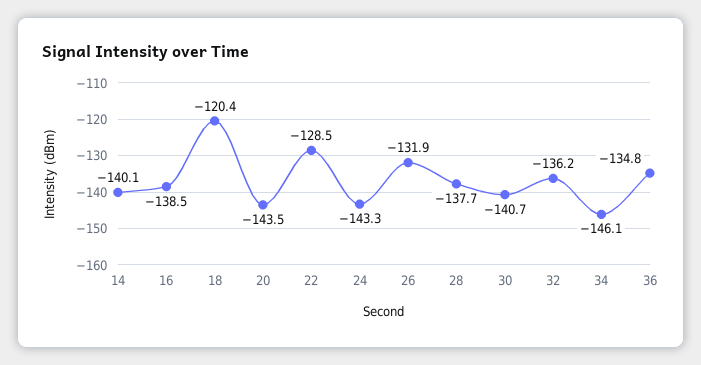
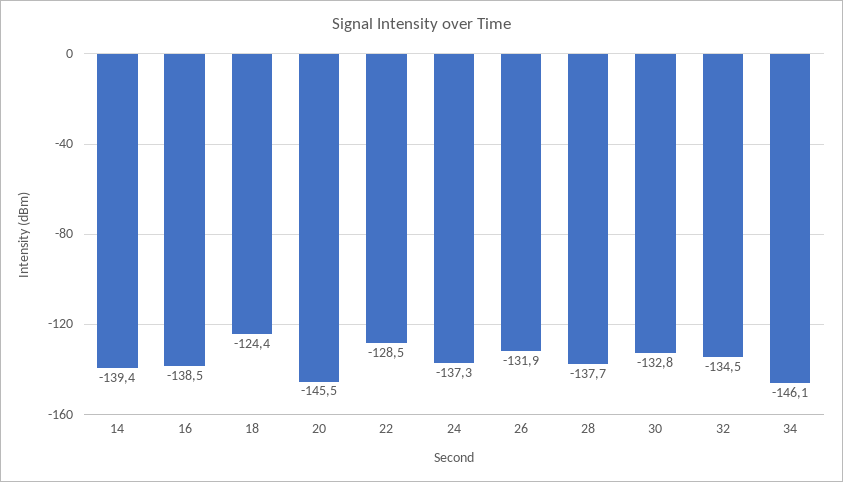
14: -140.1 -> -139.4
18: -120.4 -> -124.4
20: -143.5 -> -145.5
24: -143.3 -> -137.3
30: -140.7 -> -132.8
32: -136.2 -> -134.5
36: -134.8 -> none

